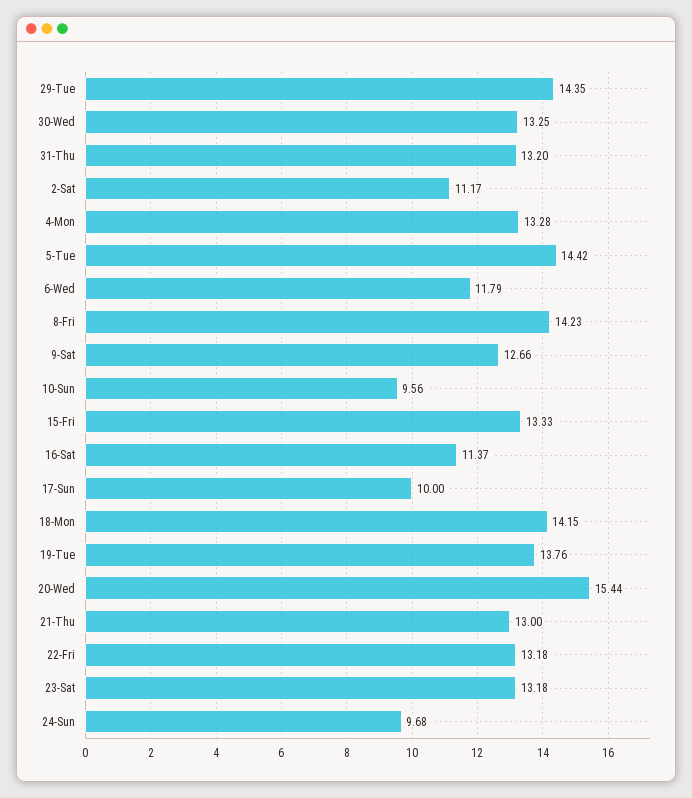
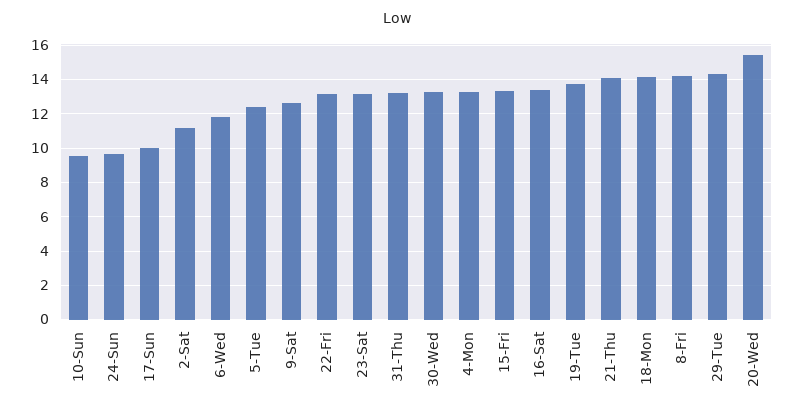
5-Tue: 14.42 -> 12.5
16-Sat: 11.37 -> 13.5
21-Thu: 13 -> 14

